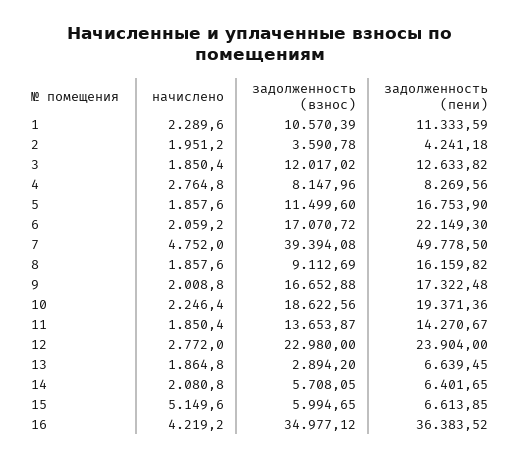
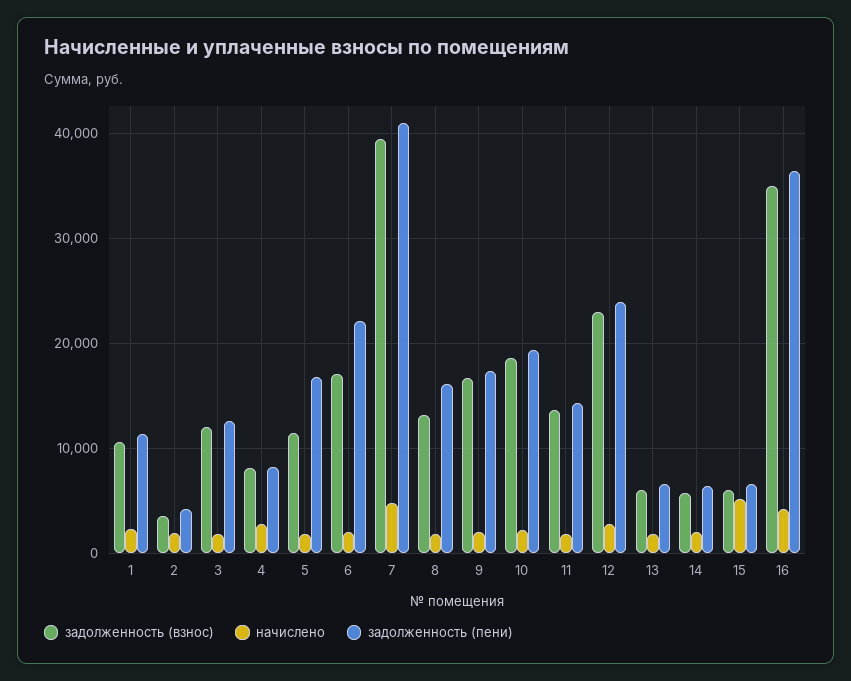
задолженность (пени), 7: 49778.5 -> 41000
задолженность (взнос), 8: 9112.69 -> 13000
задолженность (взнос), 13: 2894.2 -> 6000

